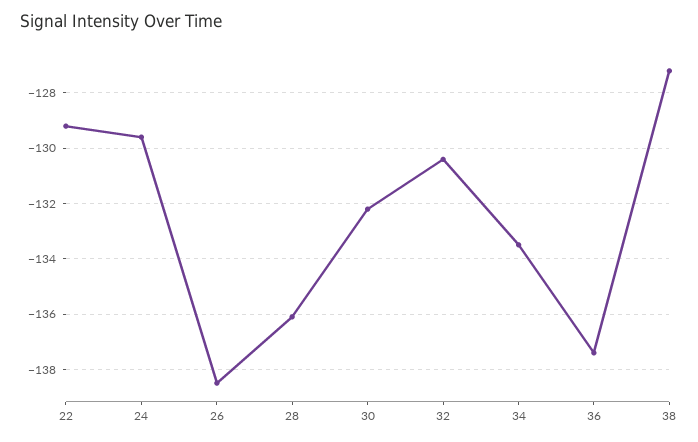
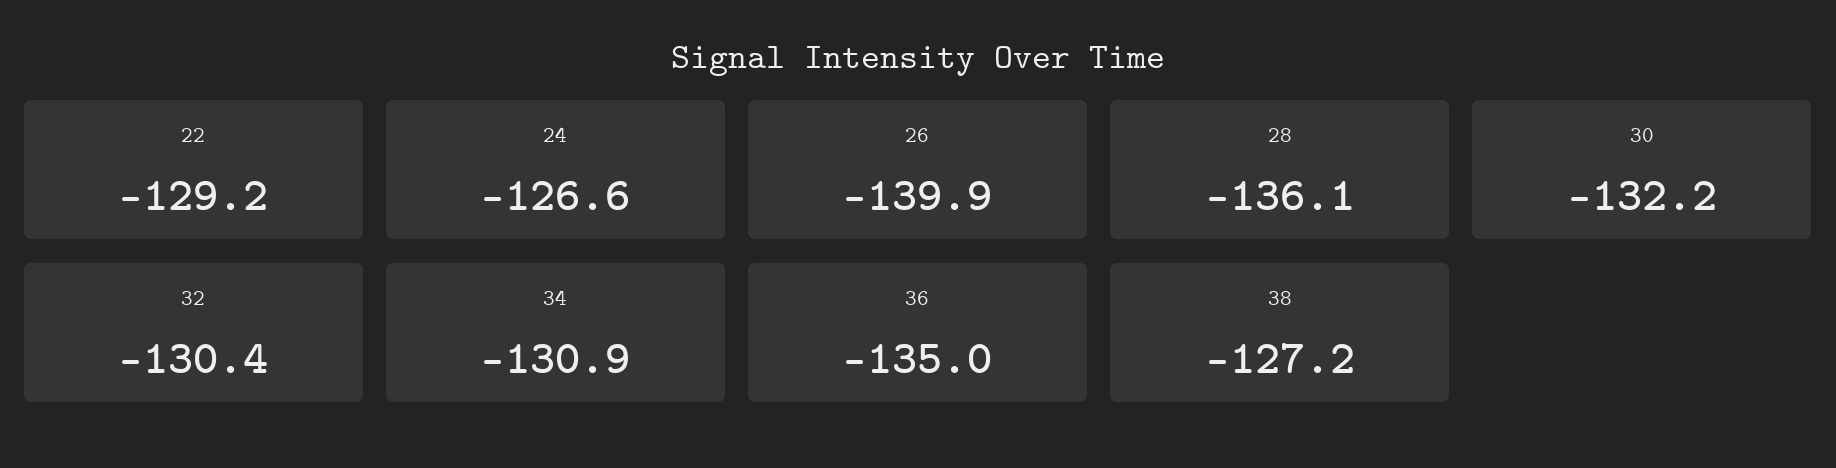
24: -129.5 -> -126.6
26: -138.5 -> -139.9
34: -133.5 -> -130.9
36: -137.5 -> -135

